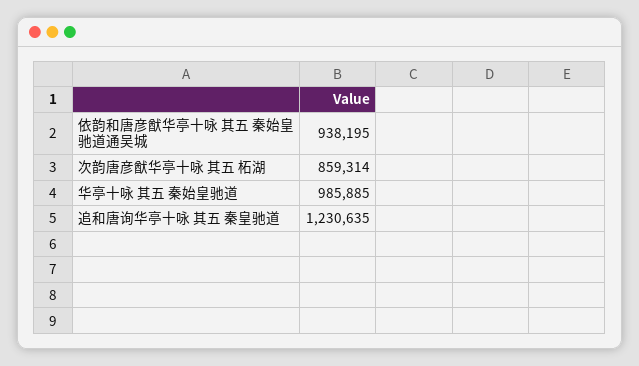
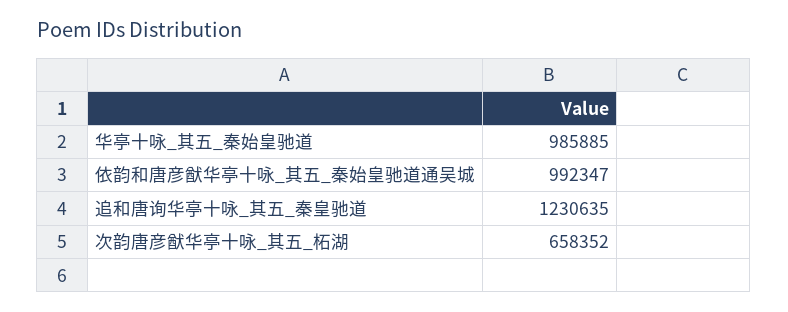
依韵和唐彦猷华亭十咏 其五 秦始皇驰道通吴城: 938195 -> 992347
次韵唐彦猷华亭十咏 其五 柘湖: 859314 -> 658352

